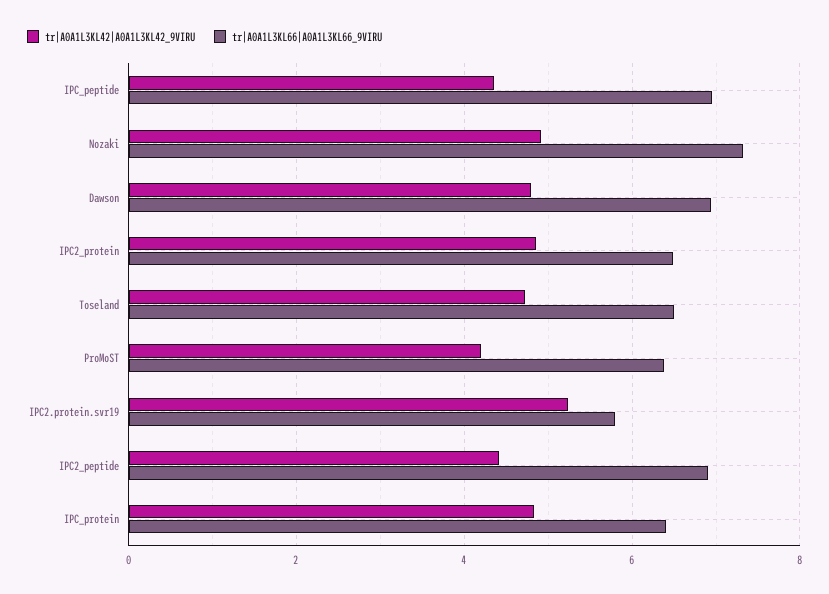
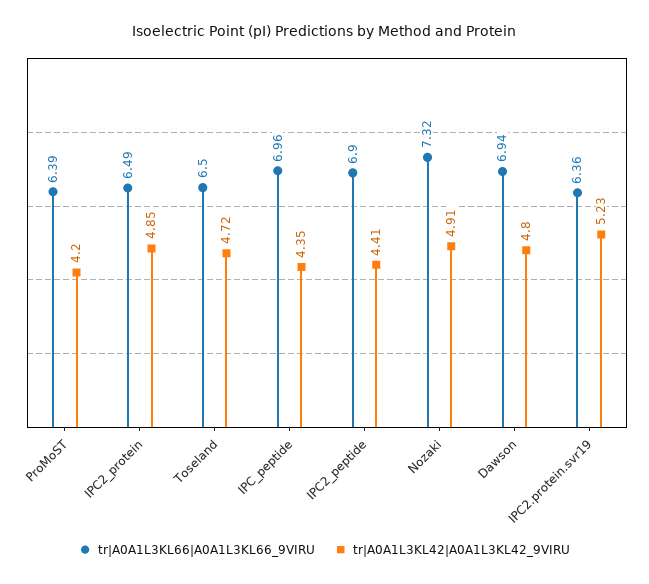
tr|A0A1L3KL66|A0A1L3KL66_9VIRU, IPC2.protein.svr19: 5.8 -> 6.36
tr|A0A1L3KL42|A0A1L3KL42_9VIRU, IPC_protein: 4.8 -> none
tr|A0A1L3KL66|A0A1L3KL66_9VIRU, IPC_protein: 6.4 -> none

